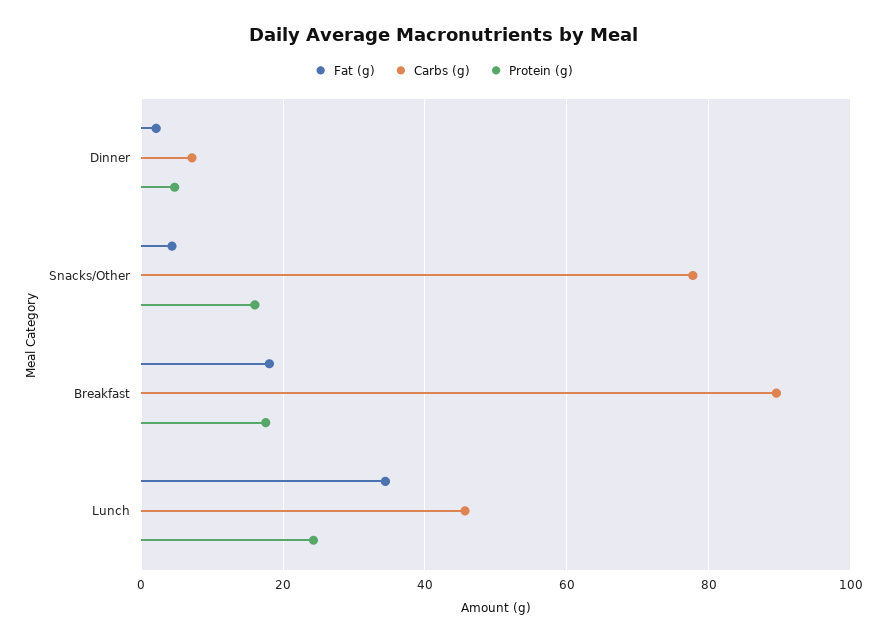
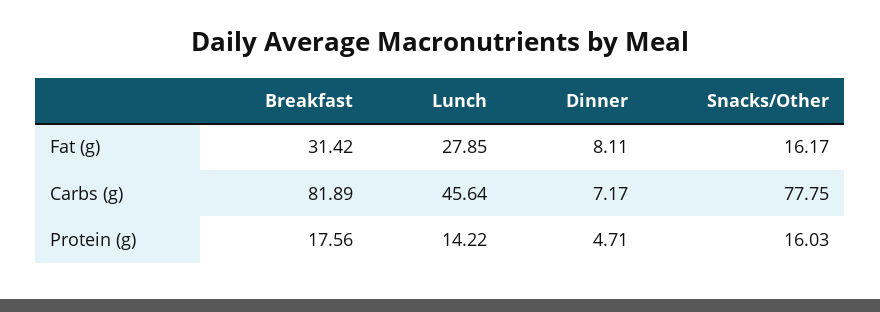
Fat (g), Dinner: 2 -> 8.11
Fat (g), Snacks/Other: 4 -> 16.17
Fat (g), Breakfast: 18 -> 31.42
Carbs (g), Breakfast: 90 -> 81.89
Fat (g), Lunch: 34 -> 27.85
Protein (g), Lunch: 24 -> 14.22

